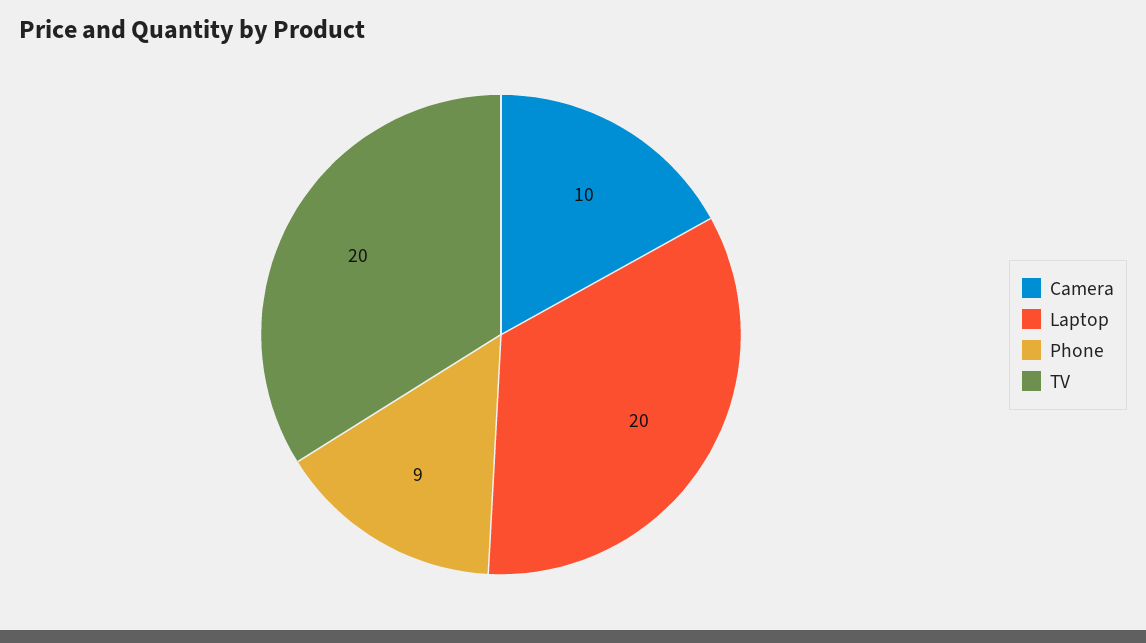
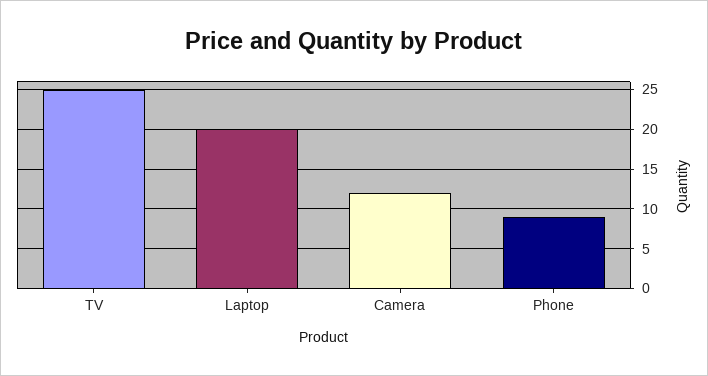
Camera: 10 -> 12
TV: 20 -> 25

